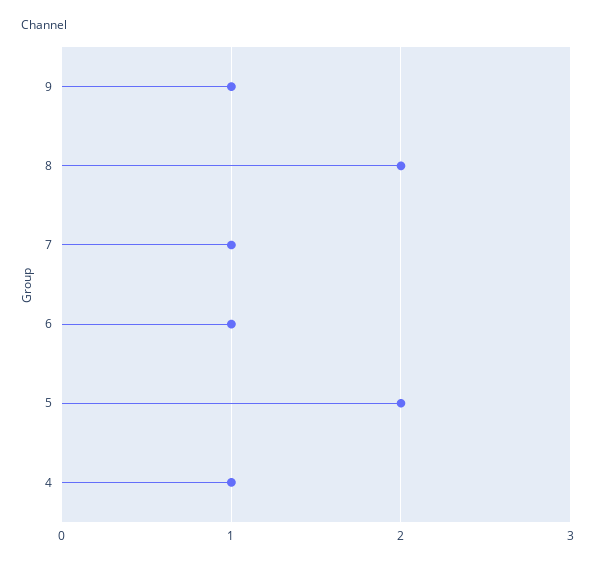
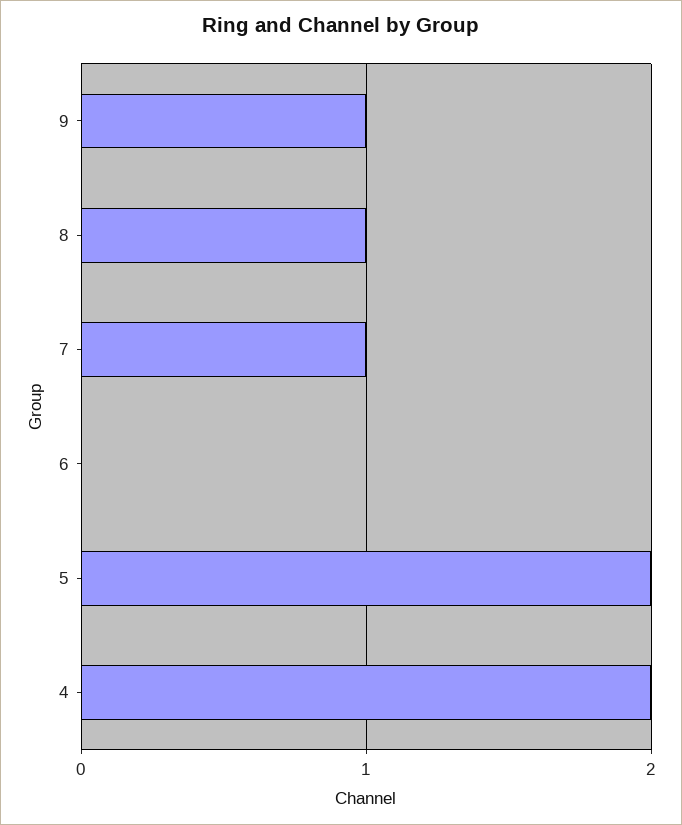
8: 2 -> 1
6: 1 -> 0
4: 1 -> 2

